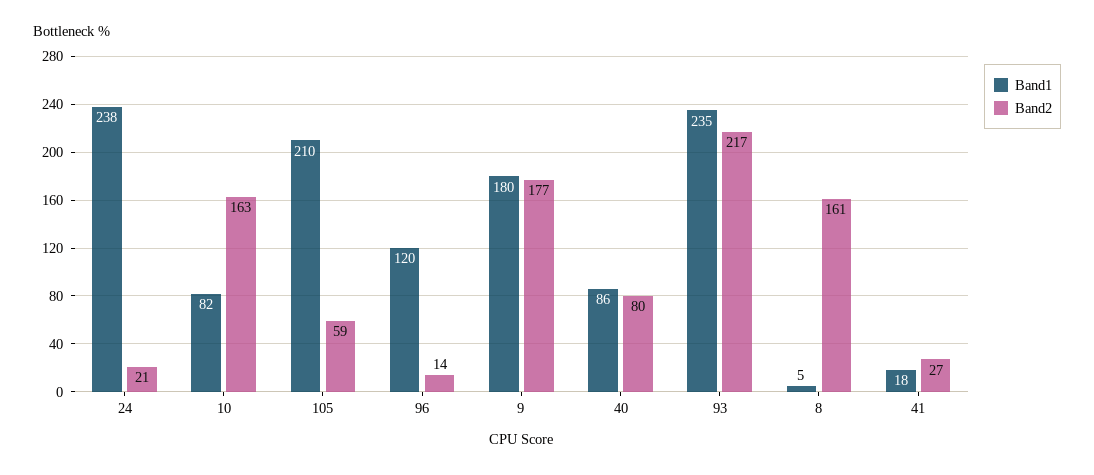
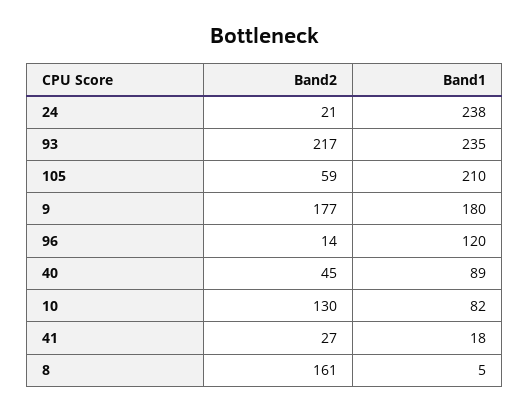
Band2, 10: 163 -> 130
Band1, 40: 86 -> 89
Band2, 40: 80 -> 45

